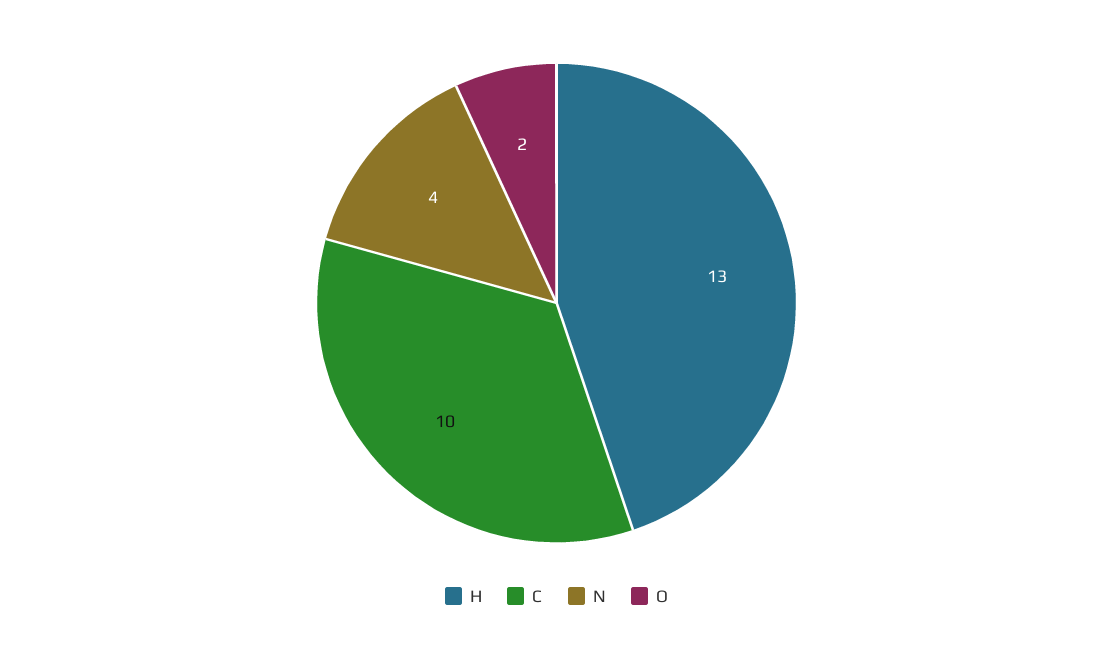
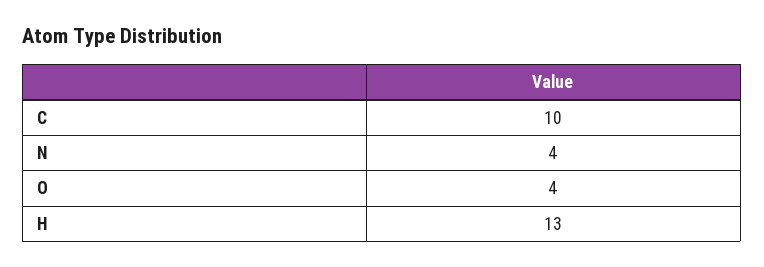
O: 2 -> 4

